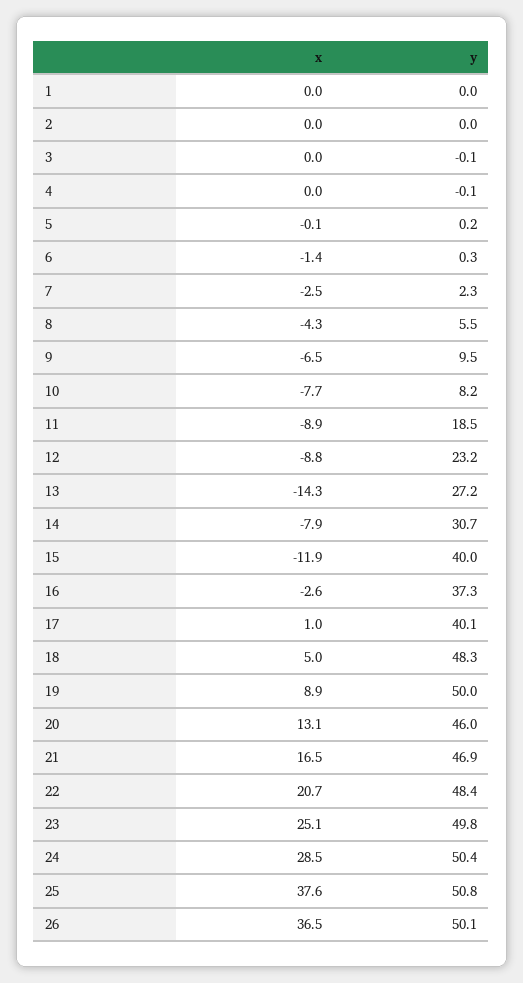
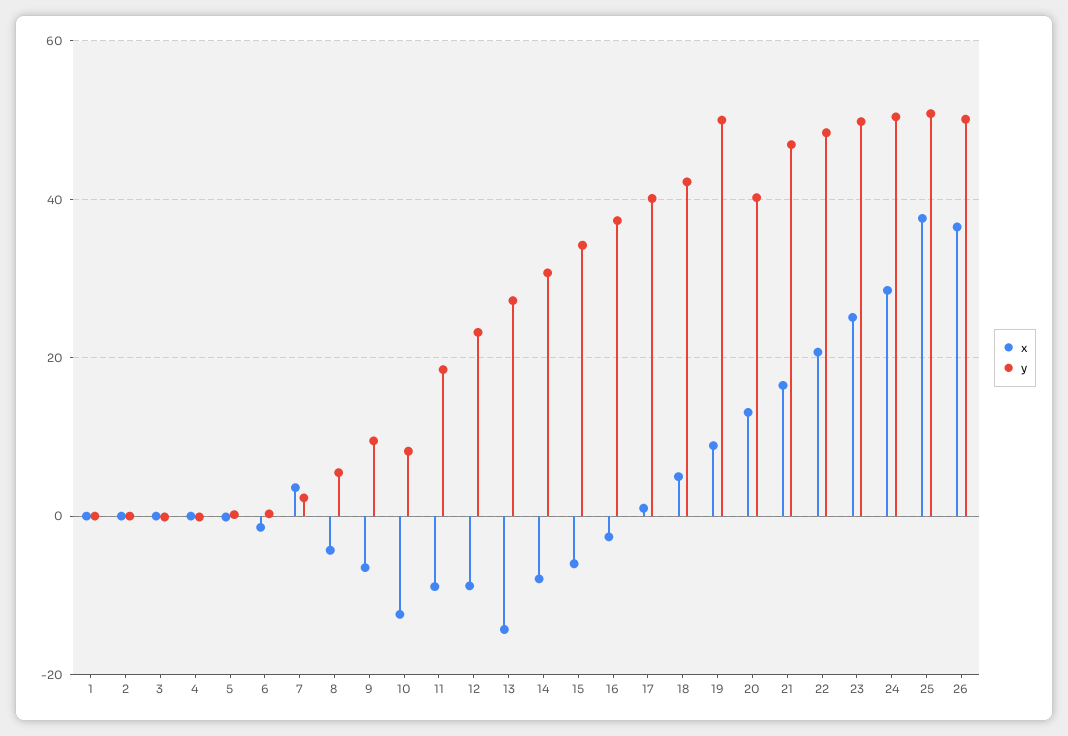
x, 7: -2.5 -> 4
x, 10: -7.7 -> -12
x, 15: -11.9 -> -6
y, 15: 40 -> 34
y, 18: 48.3 -> 42
y, 20: 46 -> 40

